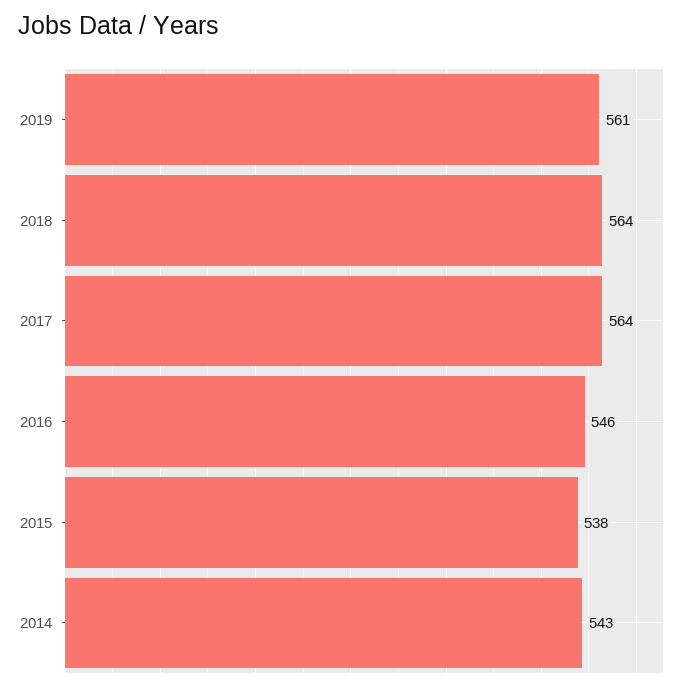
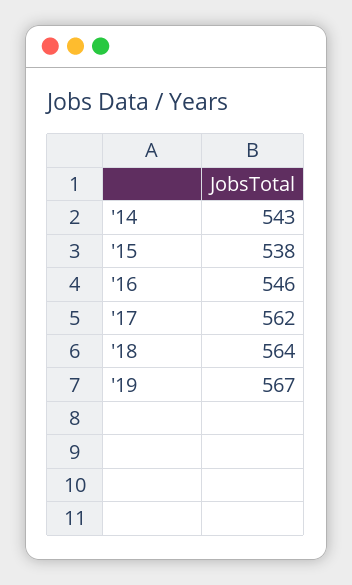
2019: 561 -> 567
2017: 564 -> 562

